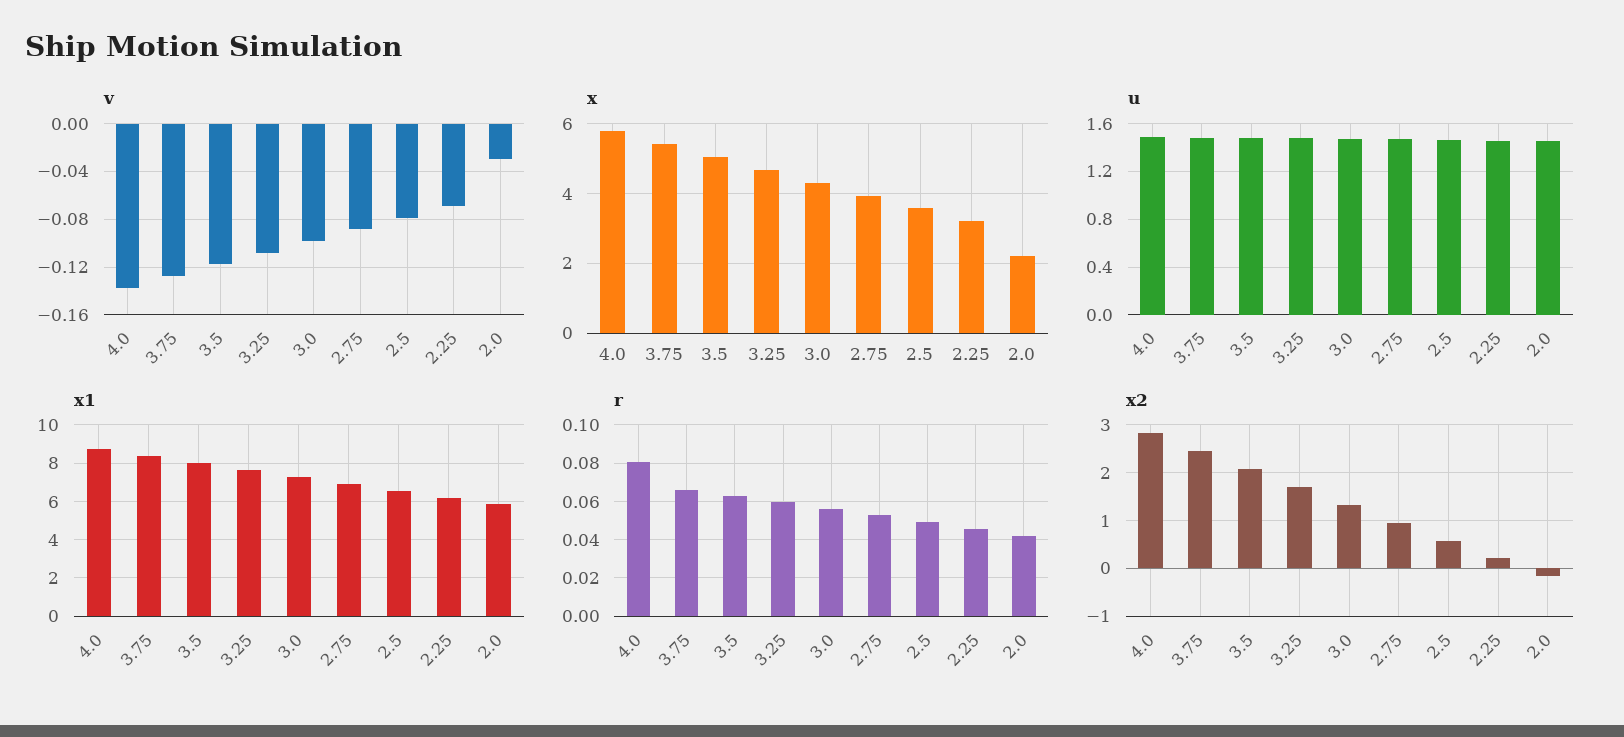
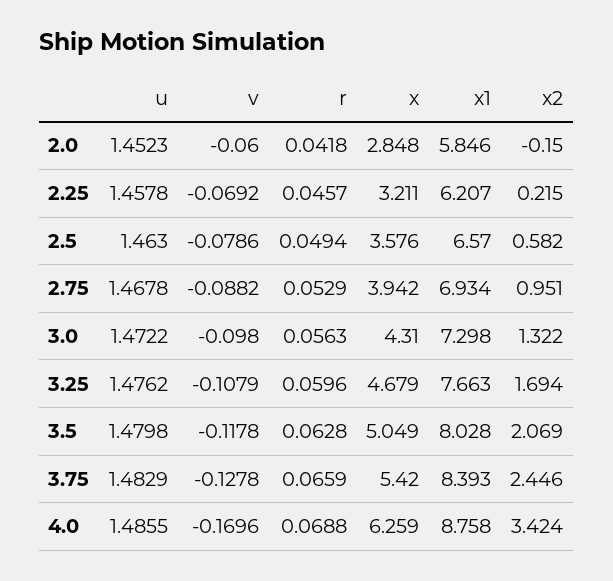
v, 4.0: -0.14 -> -0.1696
v, 2.0: -0.03 -> -0.06
x, 4.0: 5.8 -> 6.259
x, 2.0: 2.2 -> 2.848
r, 4.0: 0.08 -> 0.0688
x2, 4.0: 2.8 -> 3.424

